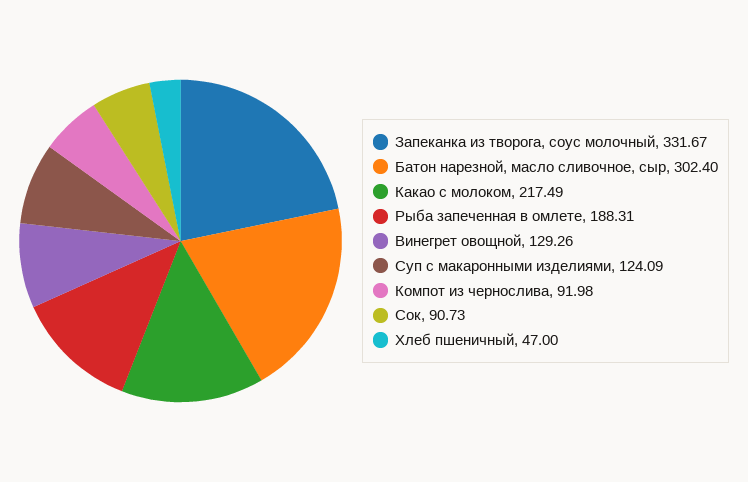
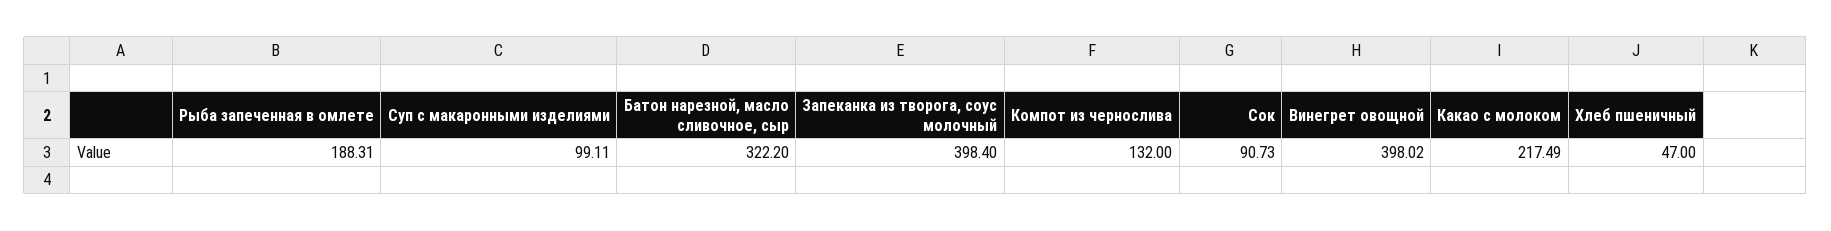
Запеканка из творога, соус молочный: 331.67 -> 398.4
Батон нарезной, масло сливочное, сыр: 302.4 -> 322.2
Винегрет овощной: 129.26 -> 398.02
Суп с макаронными изделиями: 124.09 -> 99.11
Компот из чернослива: 91.98 -> 132

